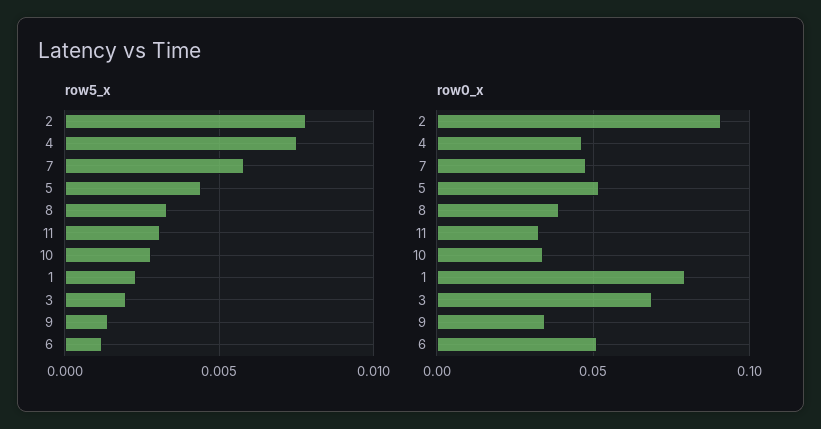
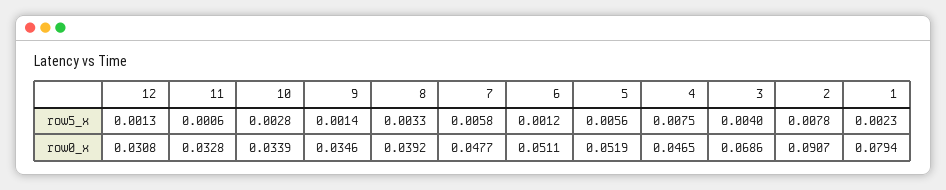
row5_x, 5: 0.0045 -> 0.0056
row5_x, 11: 0.003 -> 0.0006
row5_x, 3: 0.002 -> 0.004
row5_x, 12: none -> 0.0013
row0_x, 12: none -> 0.0308

